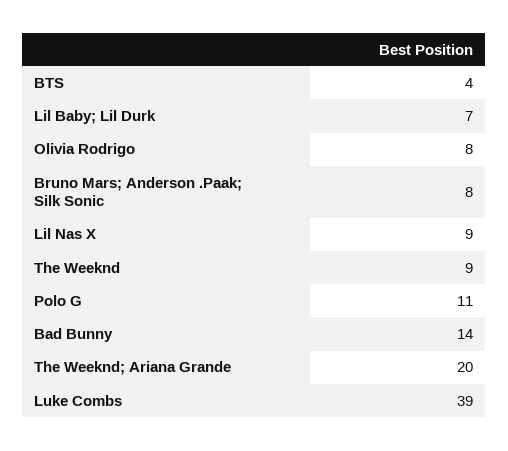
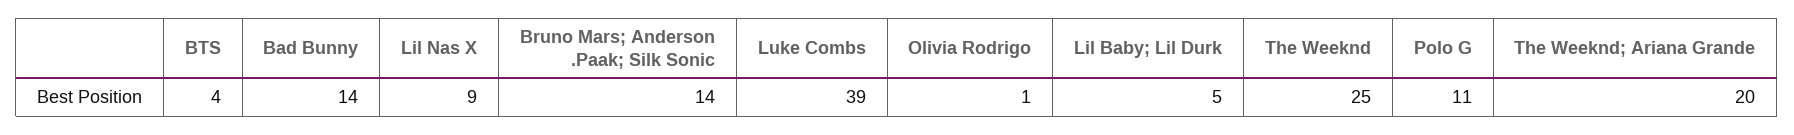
Lil Baby; Lil Durk: 7 -> 5
Olivia Rodrigo: 8 -> 1
Bruno Mars; Anderson .Paak; Silk Sonic: 8 -> 14
The Weeknd: 9 -> 25

